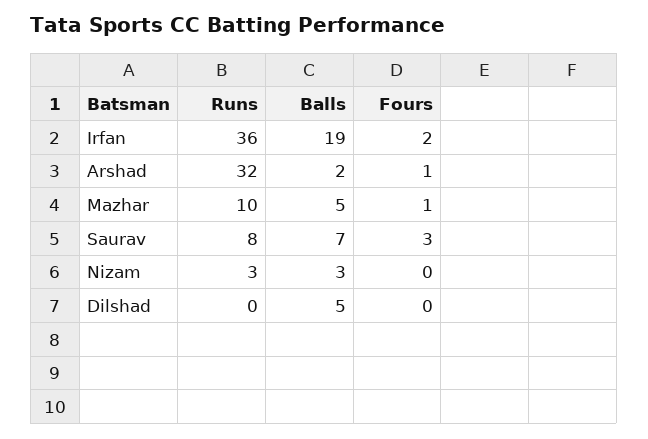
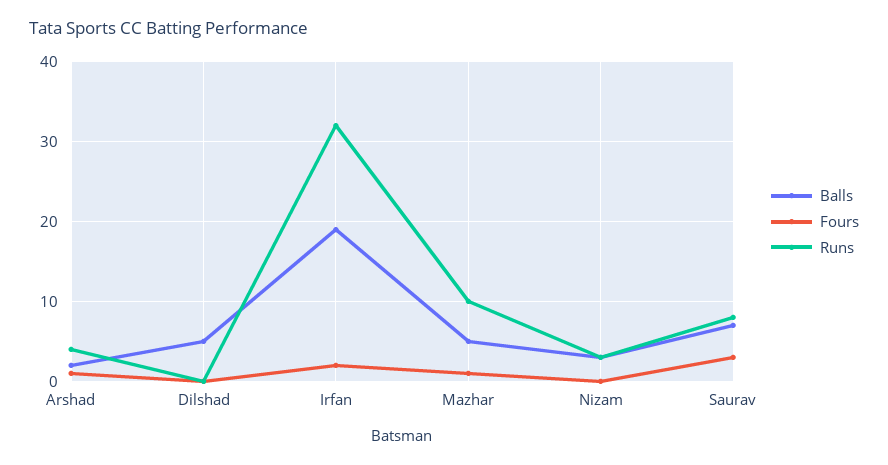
Runs, Irfan: 36 -> 32
Runs, Arshad: 32 -> 4

